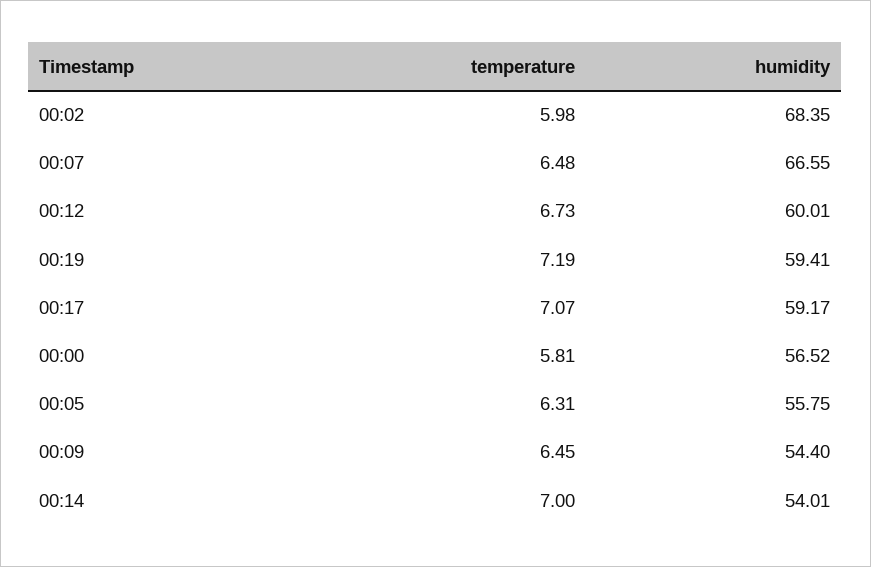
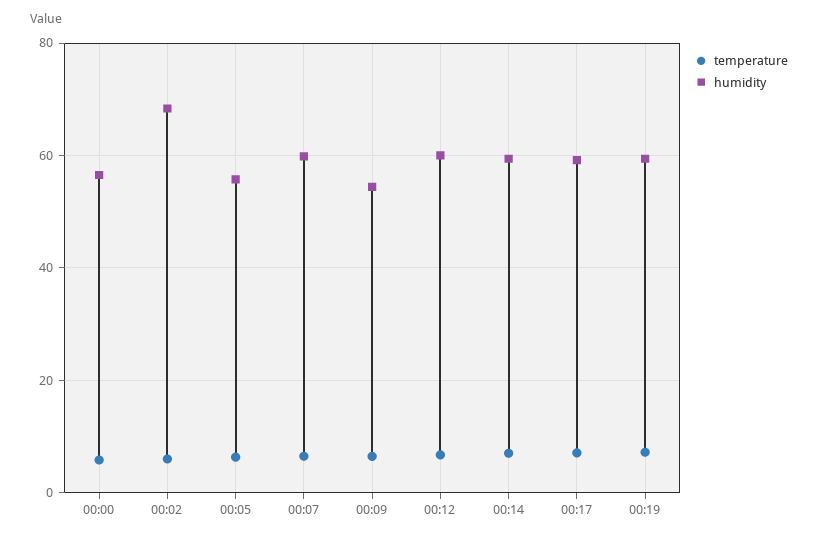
humidity, 00:07: 66.55 -> 60
humidity, 00:14: 54.01 -> 60

